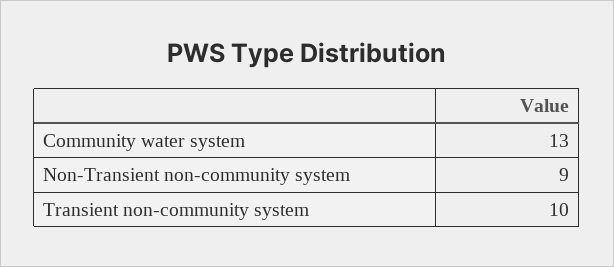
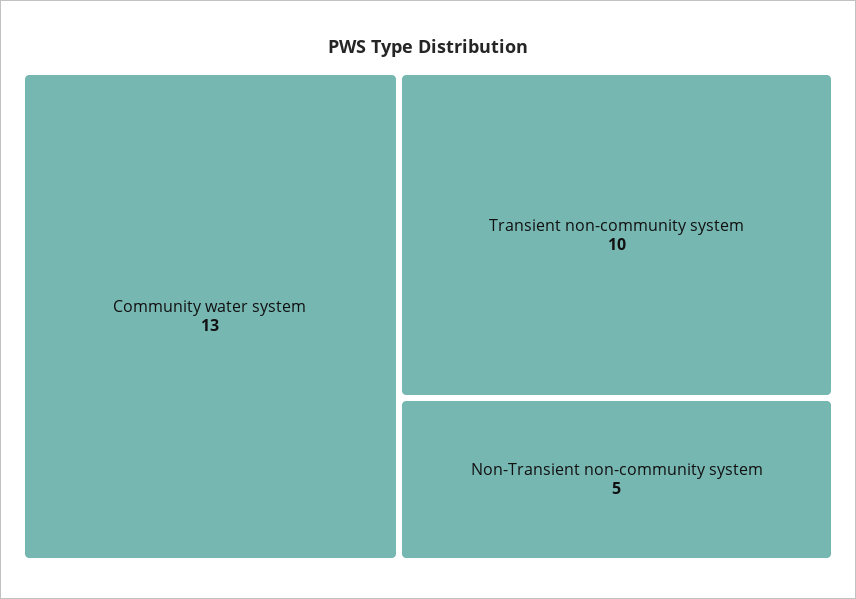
Non-Transient non-community system: 9 -> 5

